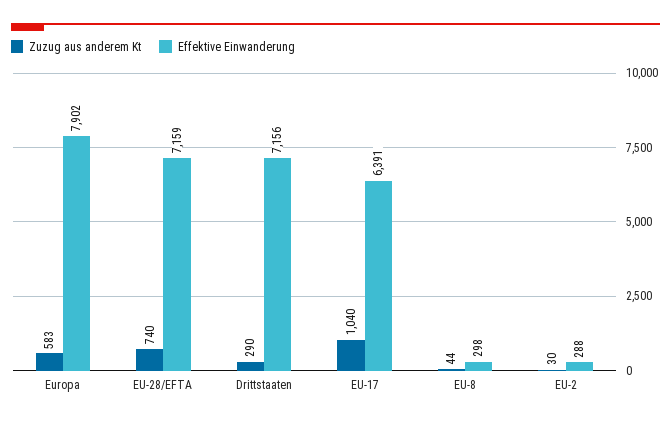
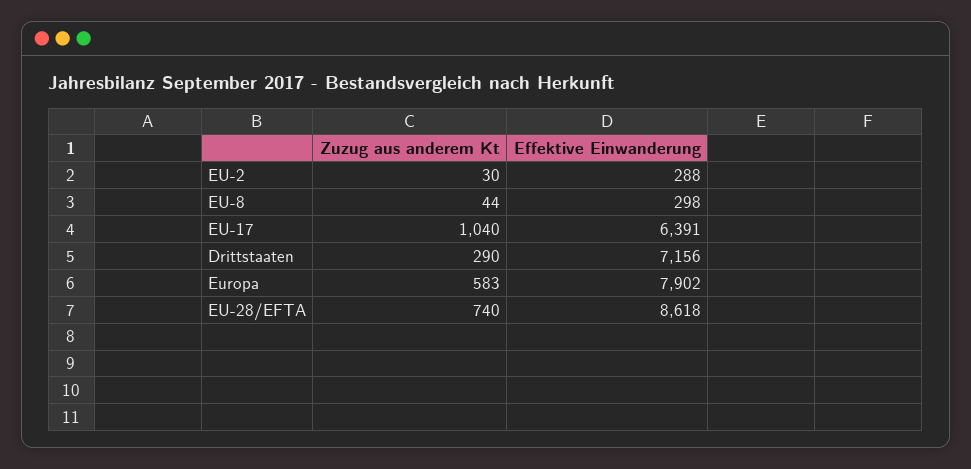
Effektive Einwanderung, EU-28/EFTA: 7159 -> 8618

